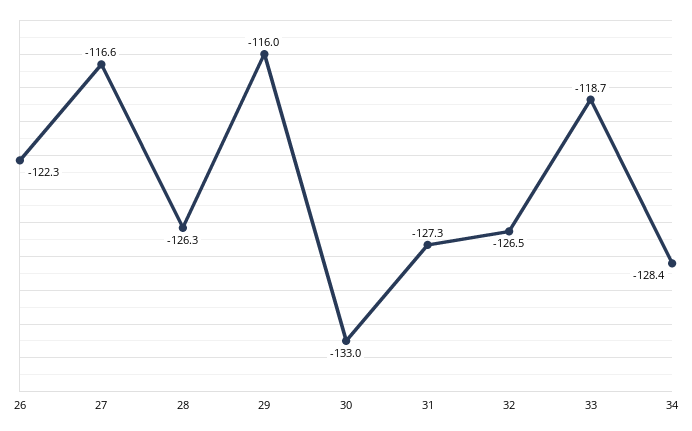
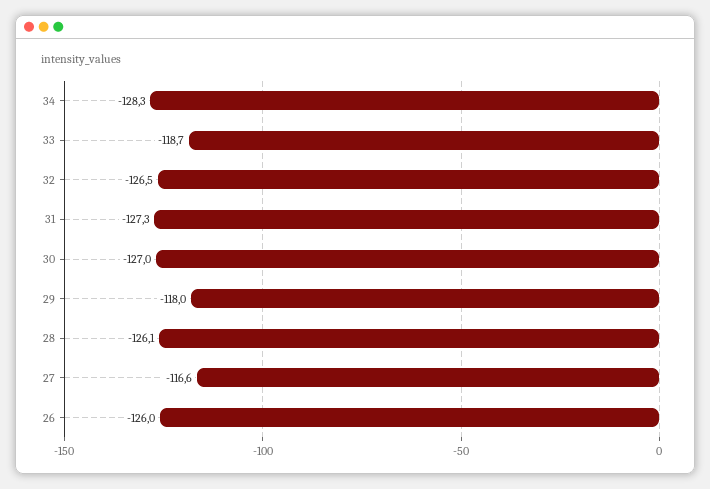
26: -122.3 -> -126
28: -126.3 -> -126.1
29: -116 -> -118
30: -133 -> -127
34: -128.4 -> -128.3

